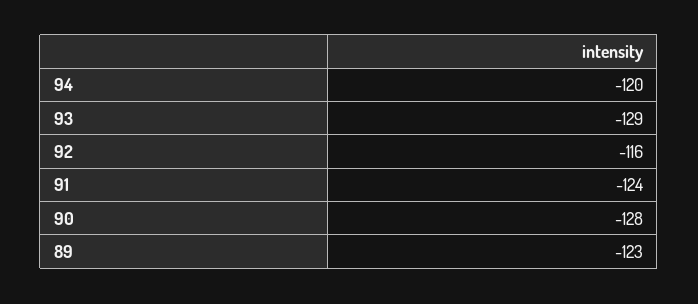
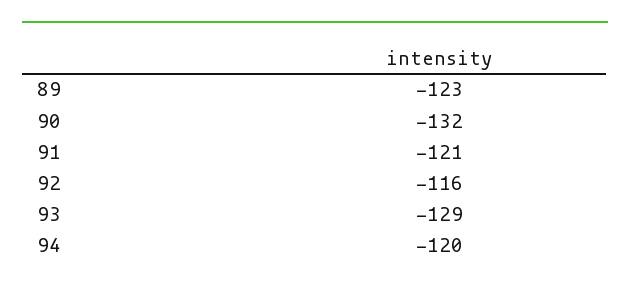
91: -124 -> -121
90: -128 -> -132

